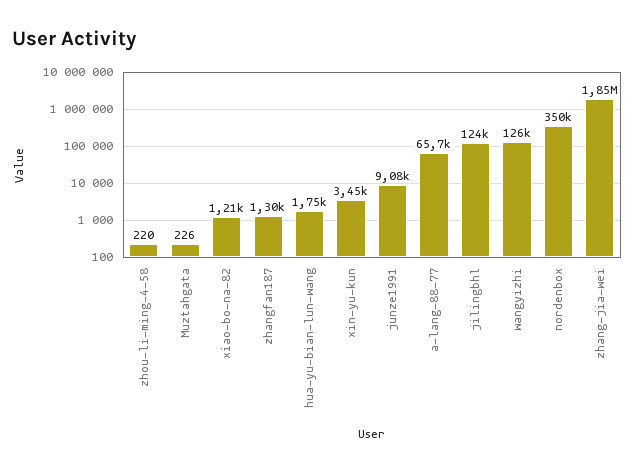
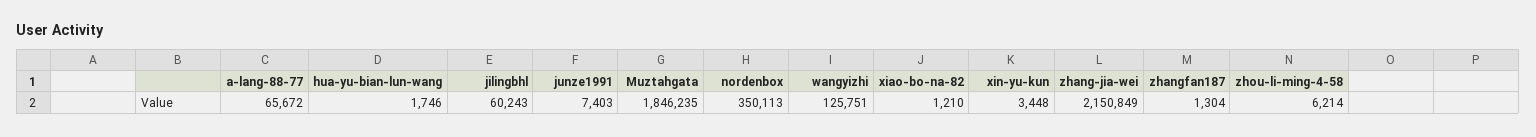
zhou-li-ming-4-58: 220 -> 6214
Muztahgata: 226 -> 1846235
junze1991: 9080 -> 7403
jilingbhl: 124000 -> 60243
zhang-jia-wei: 1850000 -> 2150849

